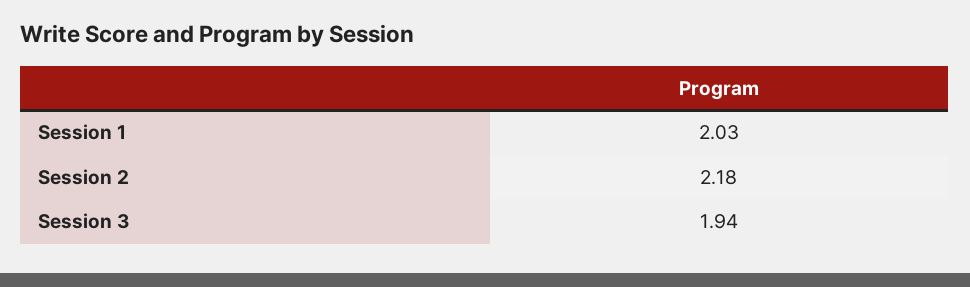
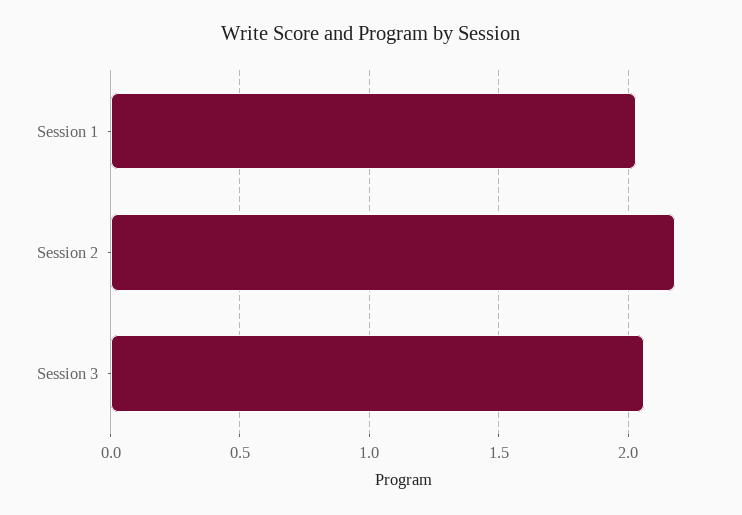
Session 3: 1.94 -> 2.05

